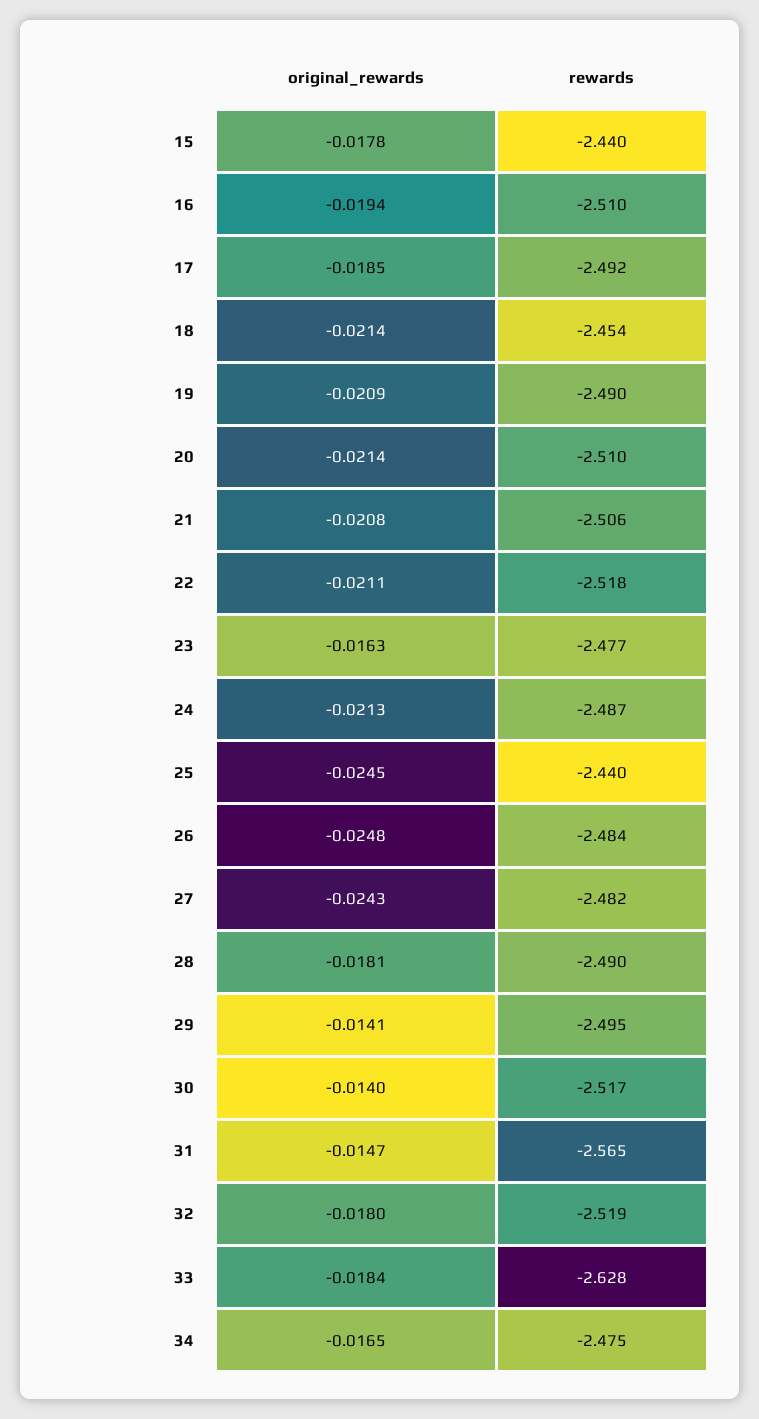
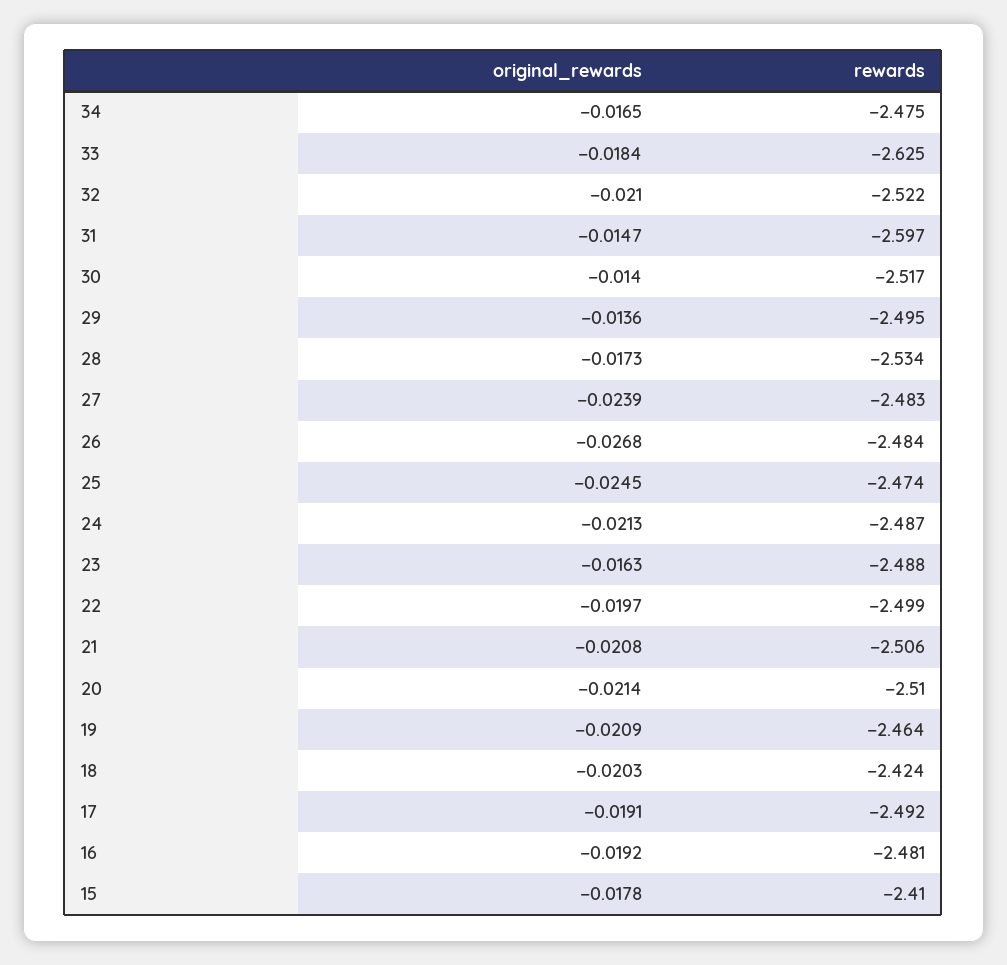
rewards, 15: -2.44 -> -2.41
original_rewards, 16: -0.0194 -> -0.0192
rewards, 16: -2.51 -> -2.481
original_rewards, 17: -0.0185 -> -0.0191
original_rewards, 18: -0.0214 -> -0.0203
rewards, 18: -2.454 -> -2.424
rewards, 19: -2.49 -> -2.464
original_rewards, 22: -0.0211 -> -0.0197
rewards, 22: -2.518 -> -2.499
rewards, 23: -2.477 -> -2.488
rewards, 25: -2.44 -> -2.474
original_rewards, 26: -0.0248 -> -0.0268
original_rewards, 27: -0.0243 -> -0.0239
rewards, 27: -2.482 -> -2.483
original_rewards, 28: -0.0181 -> -0.0173
rewards, 28: -2.49 -> -2.534
original_rewards, 29: -0.0141 -> -0.0136
rewards, 31: -2.565 -> -2.597
original_rewards, 32: -0.018 -> -0.021
rewards, 32: -2.519 -> -2.522
rewards, 33: -2.628 -> -2.625

